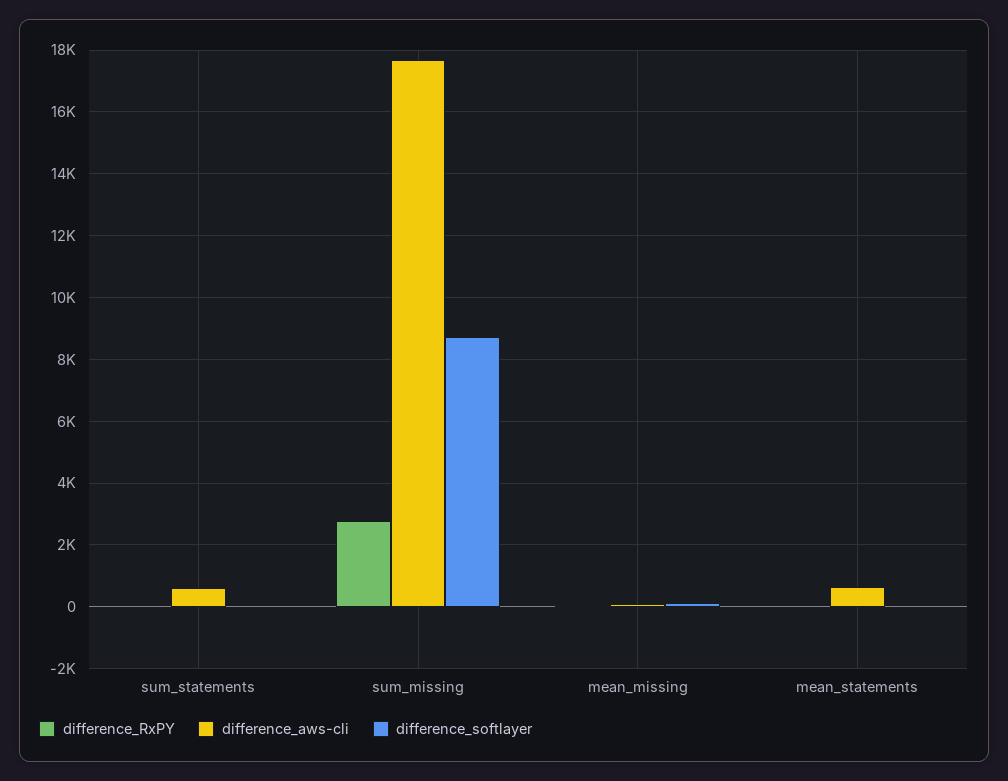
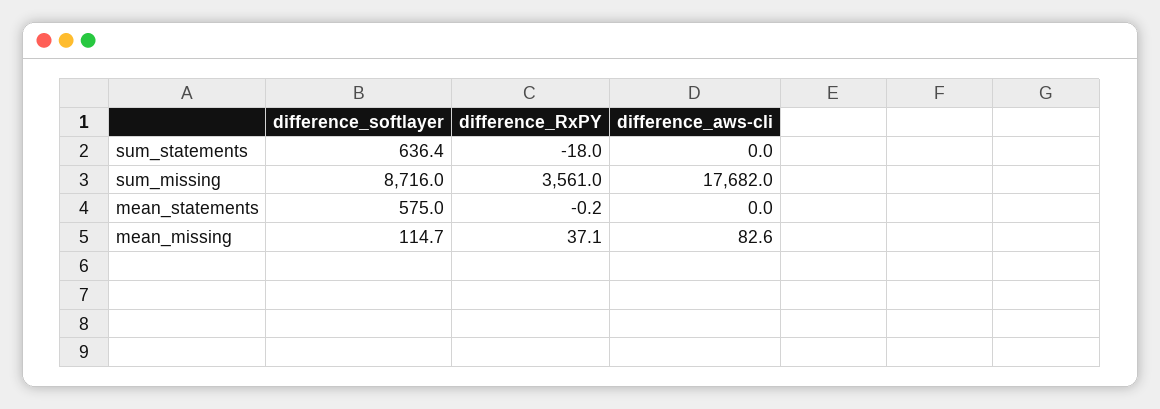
difference_aws-cli, sum_statements: 600 -> 0
difference_softlayer, sum_statements: 0 -> 636.4
difference_RxPY, sum_missing: 2800 -> 3561
difference_aws-cli, mean_statements: 600 -> 0
difference_softlayer, mean_statements: 0 -> 575

